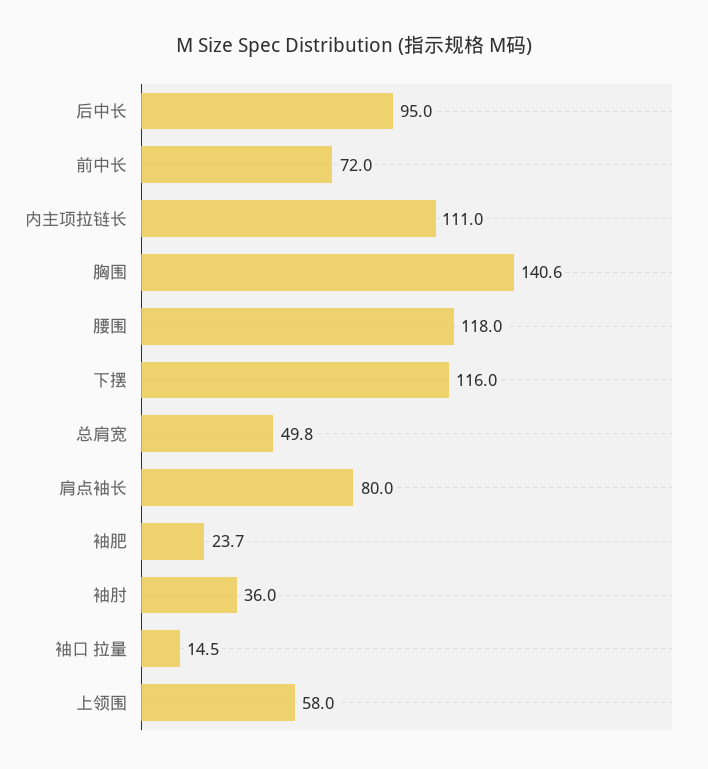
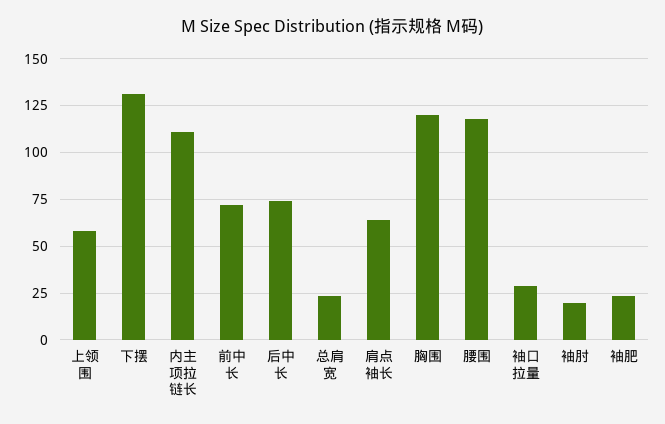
后中长: 95 -> 75
胸围: 140.6 -> 120
下摆: 116 -> 130
总肩宽: 49.8 -> 25
肩点袖长: 80 -> 65
袖肘: 36 -> 20
袖口 拉量: 14.5 -> 30

